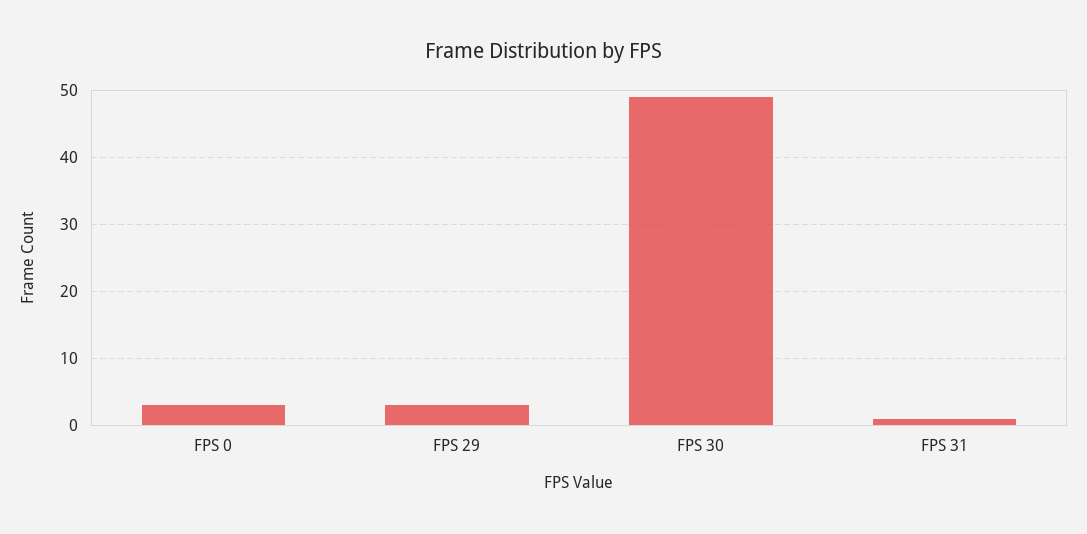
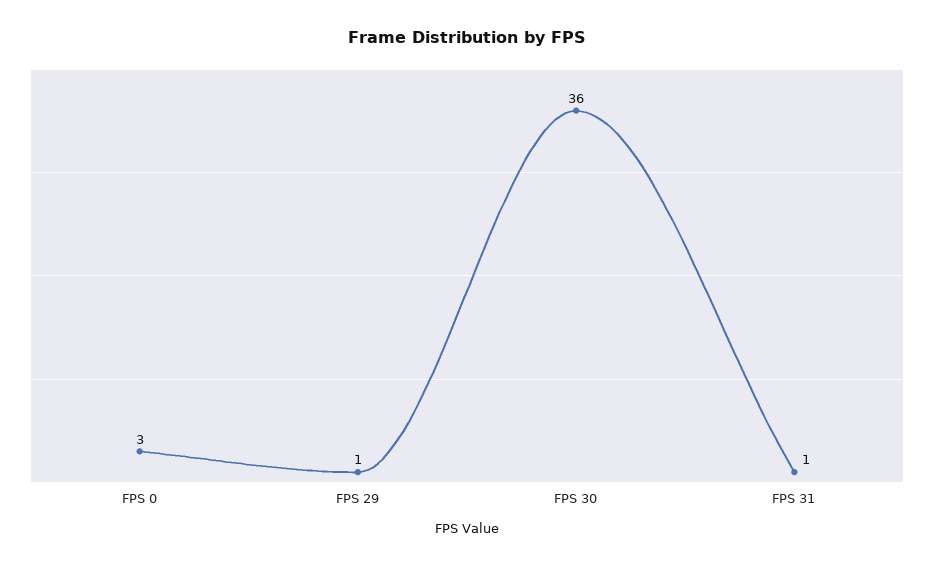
FPS 29: 3 -> 1
FPS 30: 49 -> 36

